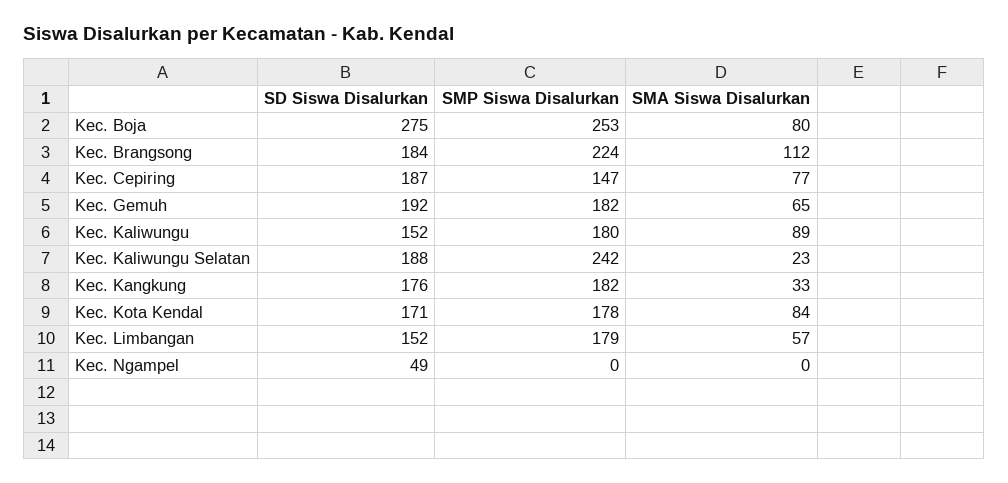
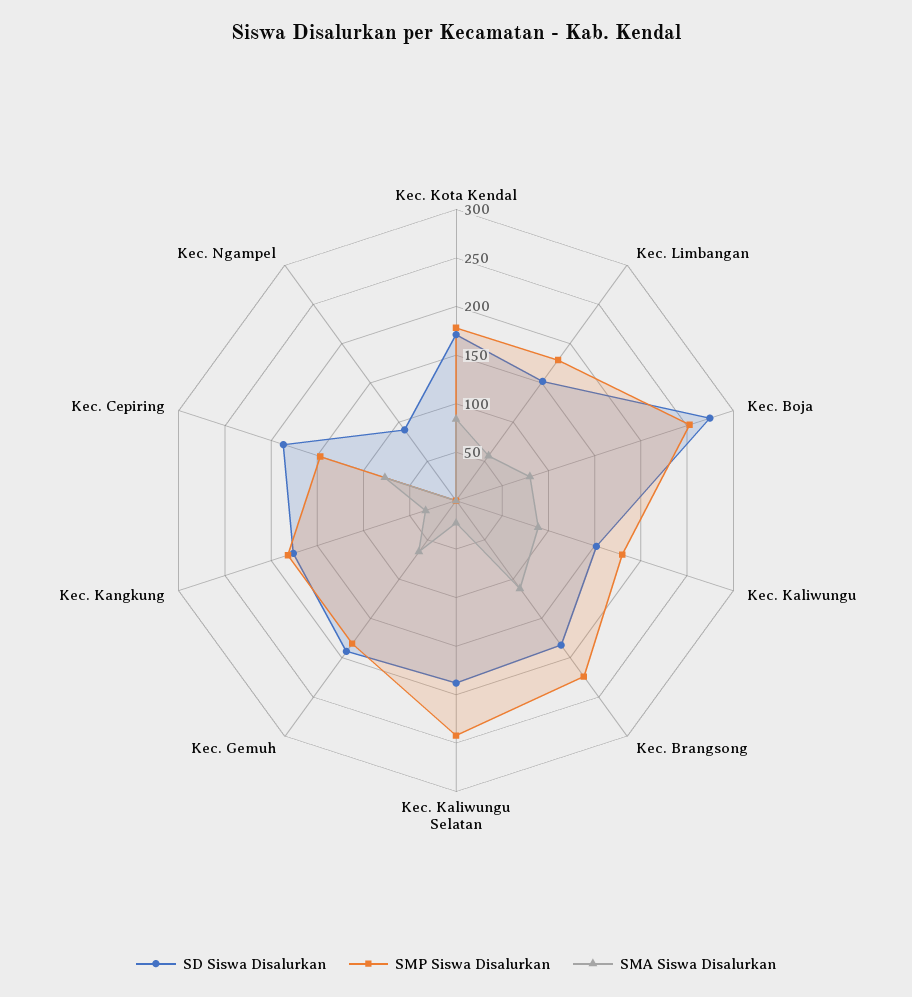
SD Siswa Disalurkan, Kec. Ngampel: 49 -> 90

